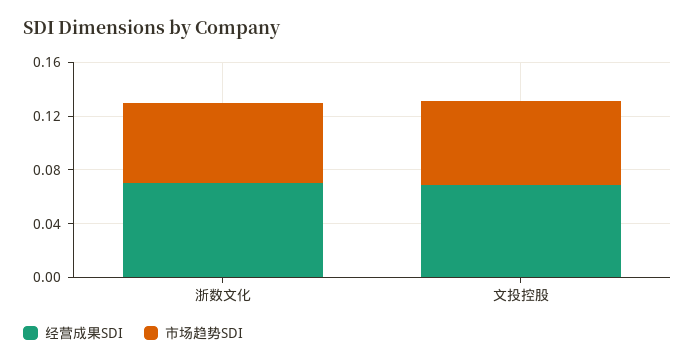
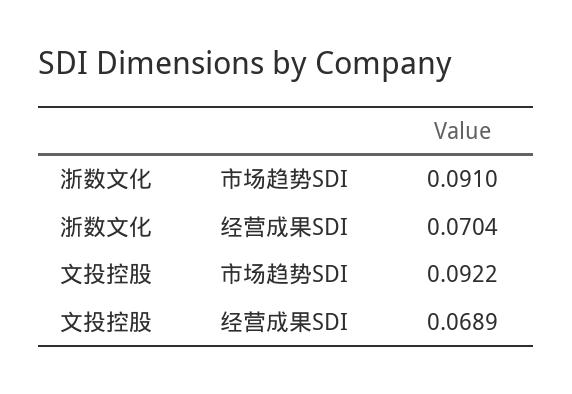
市场趋势SDI, 浙数文化: 0.06 -> 0.091
市场趋势SDI, 文投控股: 0.06 -> 0.0922

